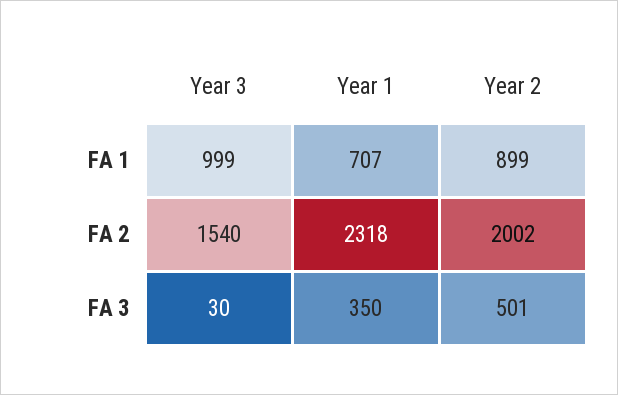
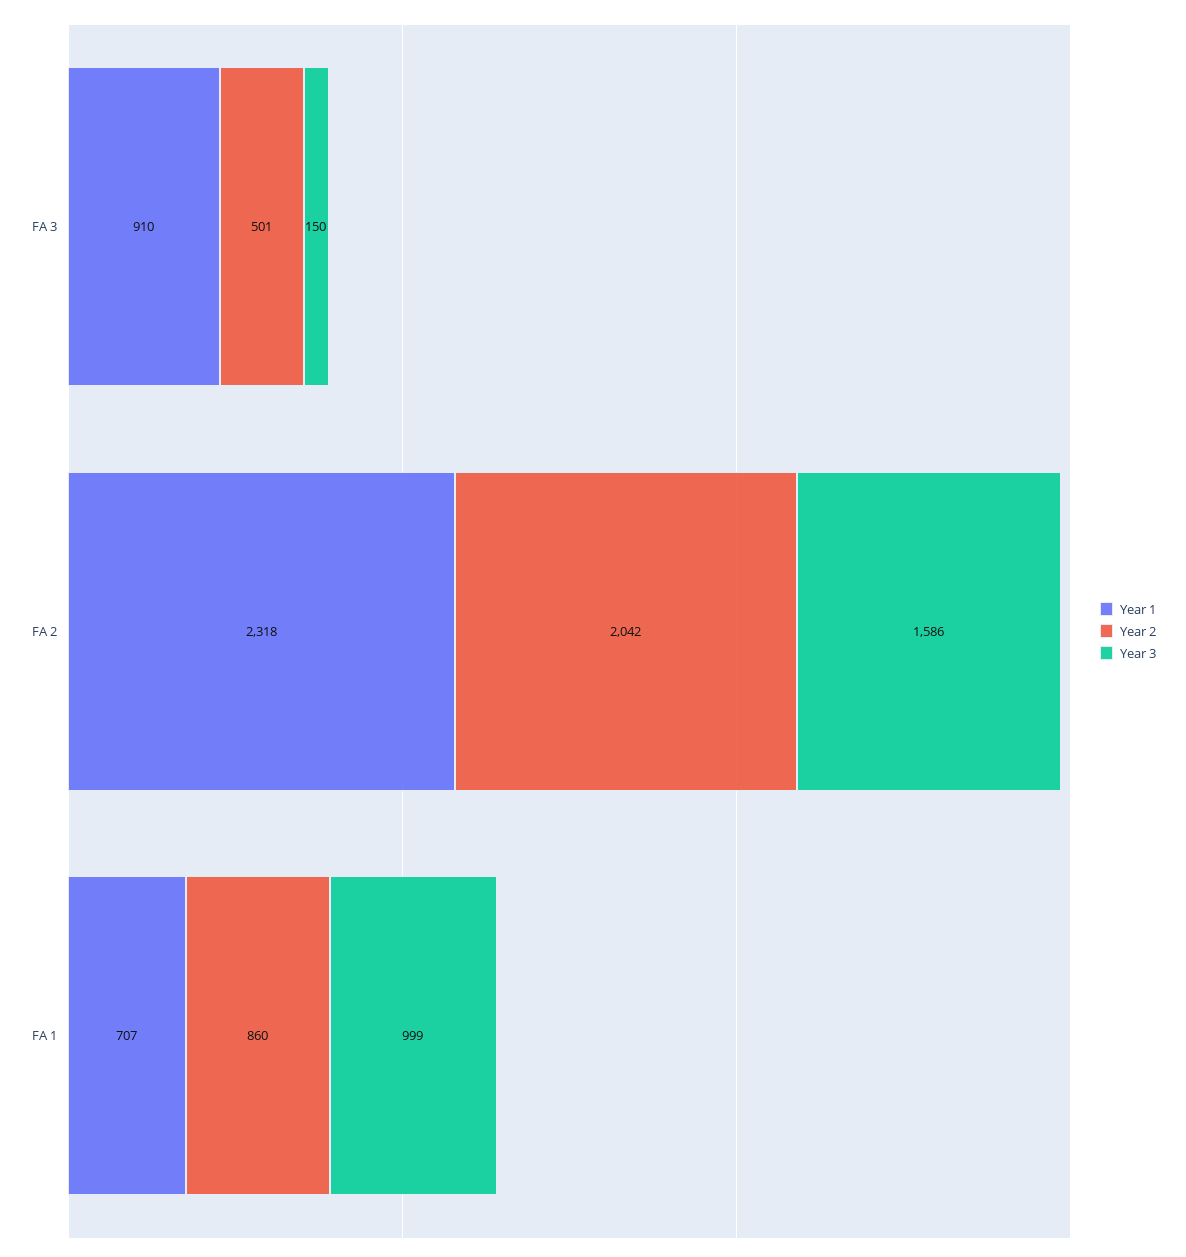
Year 2, FA 1: 899 -> 860
Year 3, FA 2: 1540 -> 1586
Year 2, FA 2: 2002 -> 2042
Year 3, FA 3: 30 -> 150
Year 1, FA 3: 350 -> 910

